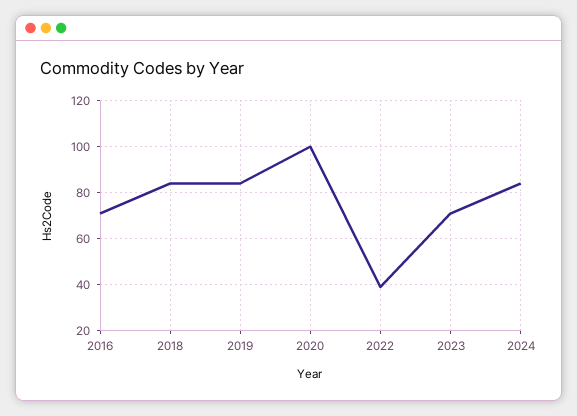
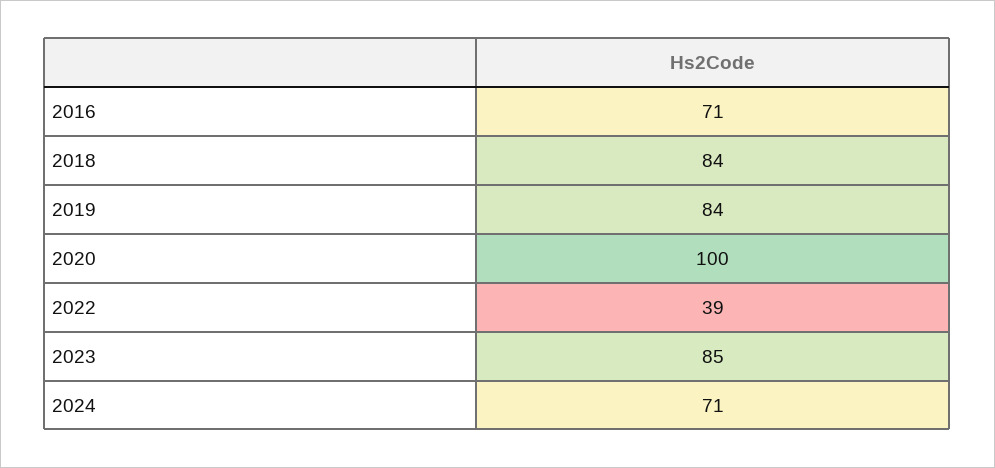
2023: 70 -> 85
2024: 85 -> 71

